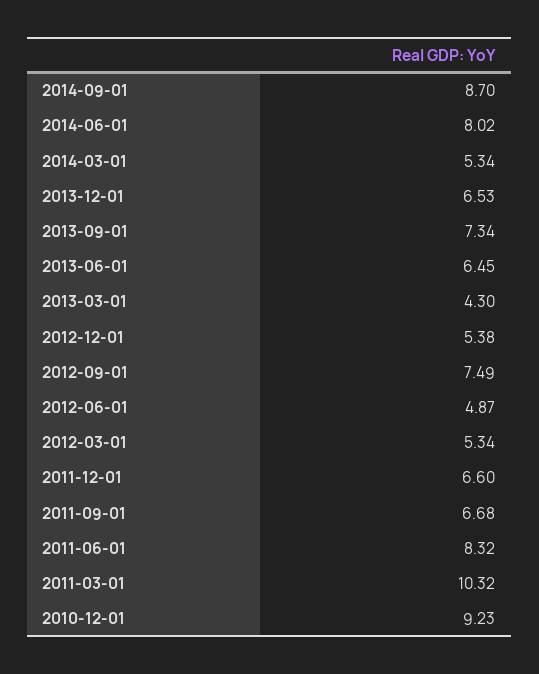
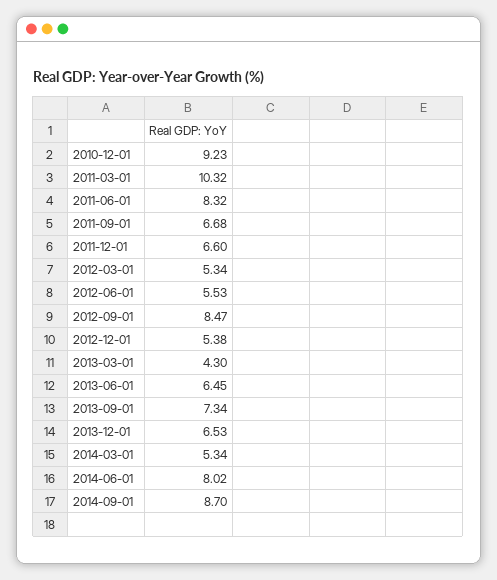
2012-09-01: 7.49 -> 8.47
2012-06-01: 4.87 -> 5.53

